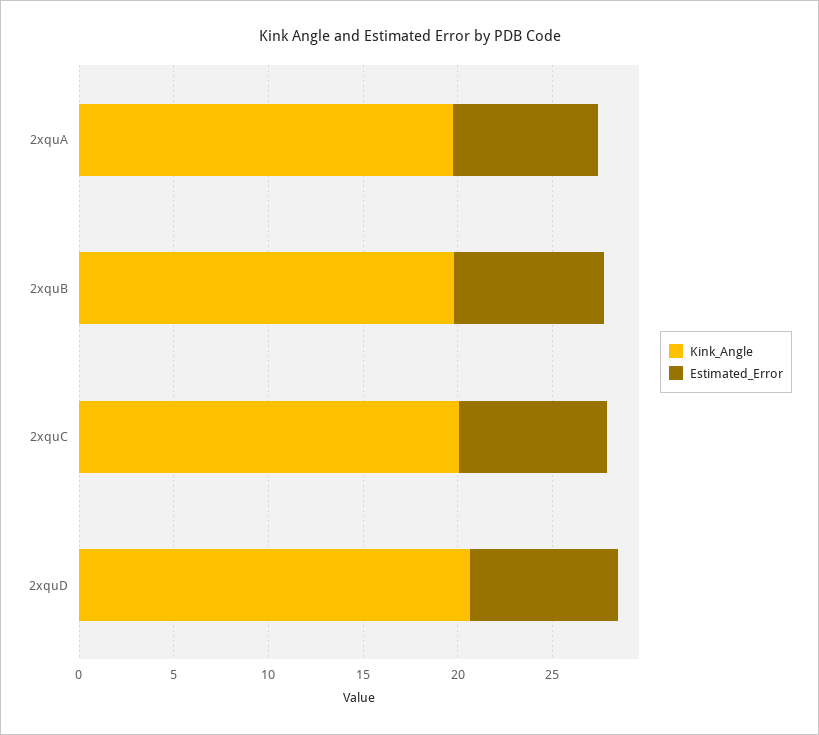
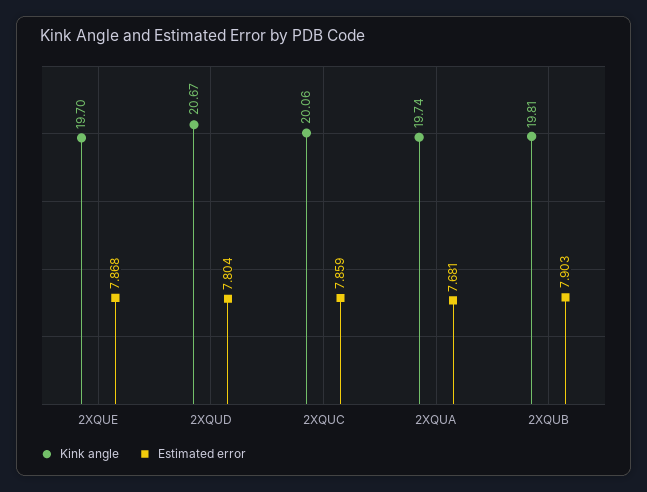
Kink_Angle, 2XQUE: none -> 19.7
Estimated_Error, 2XQUE: none -> 7.868

